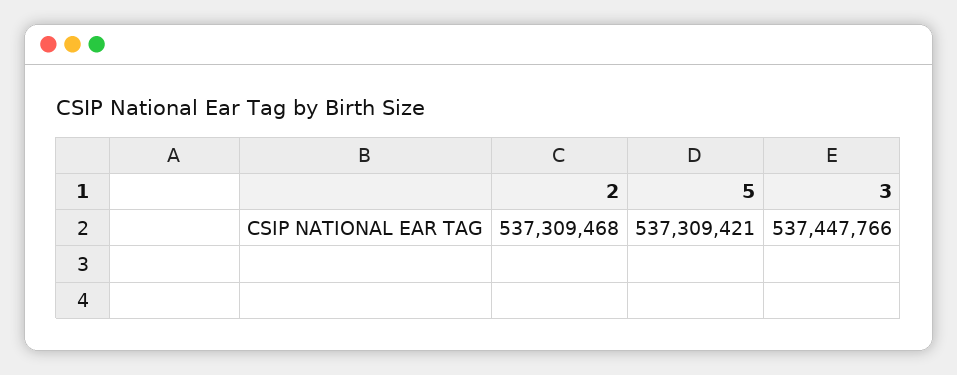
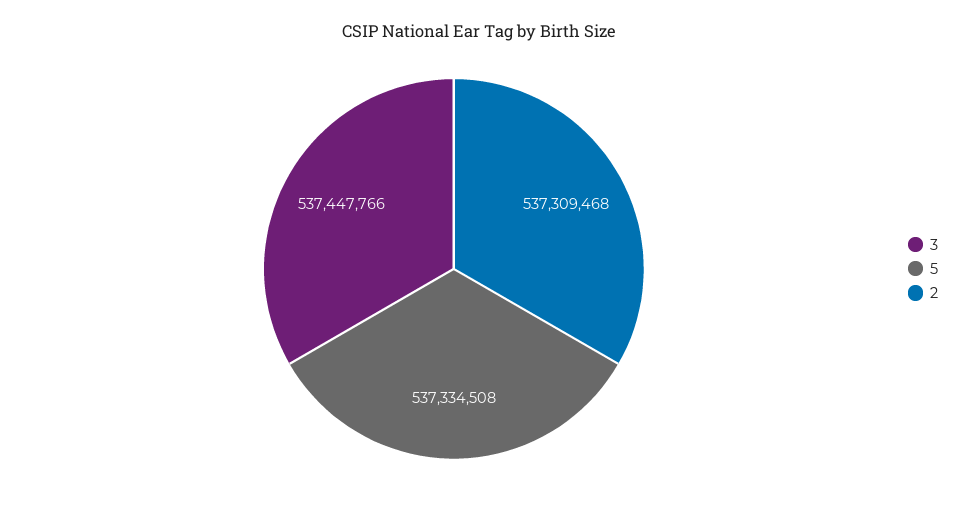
5: 537309421 -> 537334508

